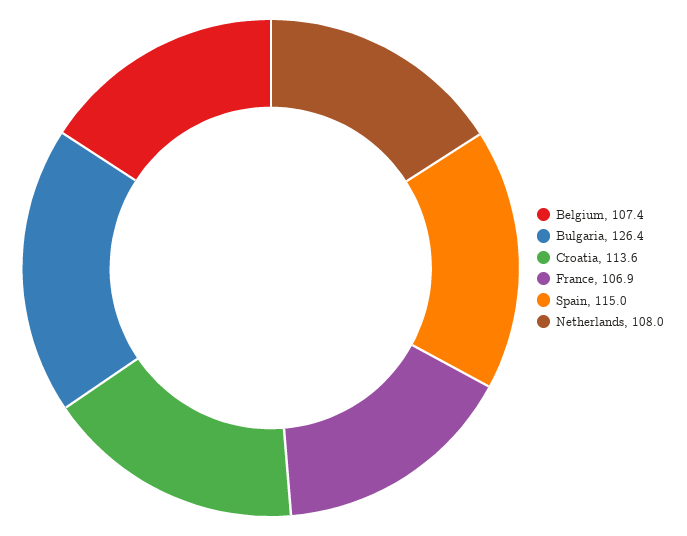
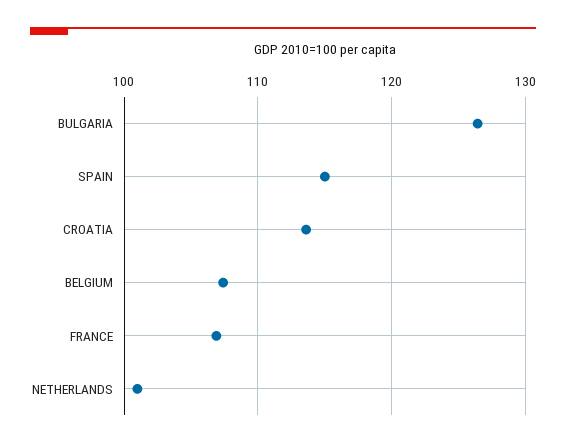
Netherlands: 108 -> 101

